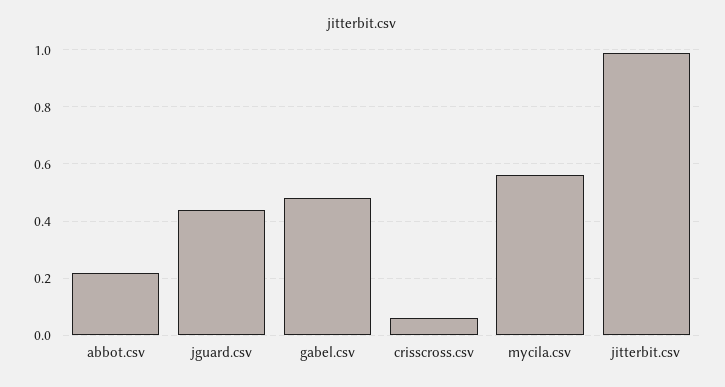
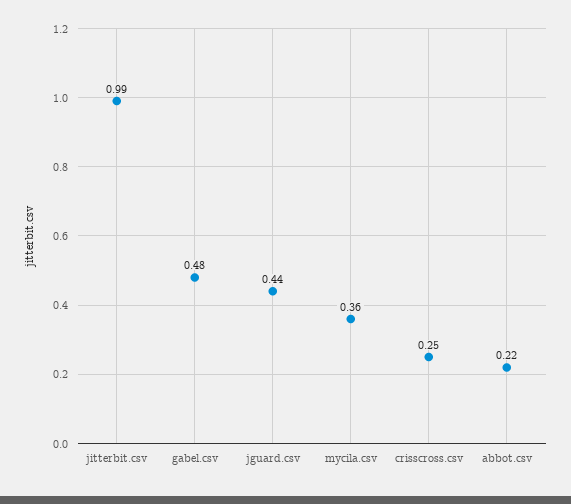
crisscross.csv: 0.05 -> 0.25
mycila.csv: 0.55 -> 0.36

